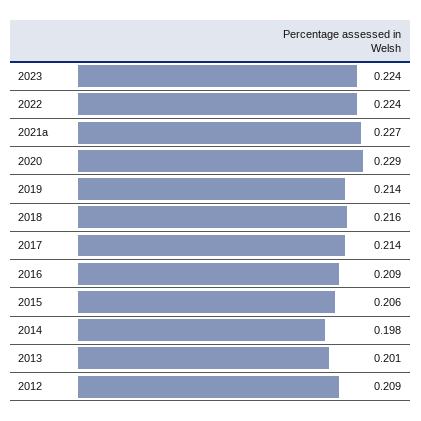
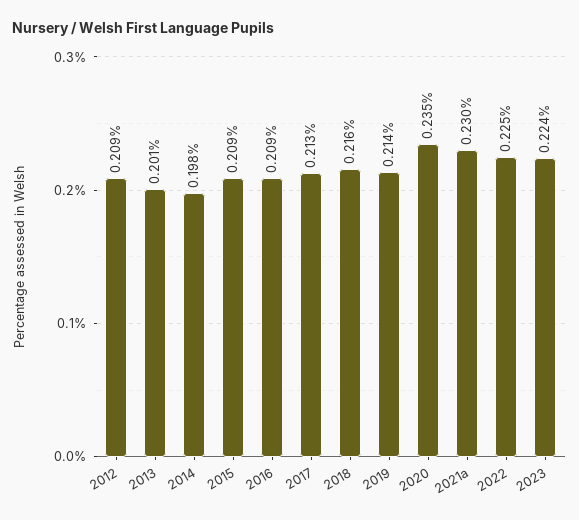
2022: 0.224 -> 0.225
2021a: 0.227 -> 0.23
2020: 0.229 -> 0.235
2017: 0.214 -> 0.213
2015: 0.206 -> 0.209

